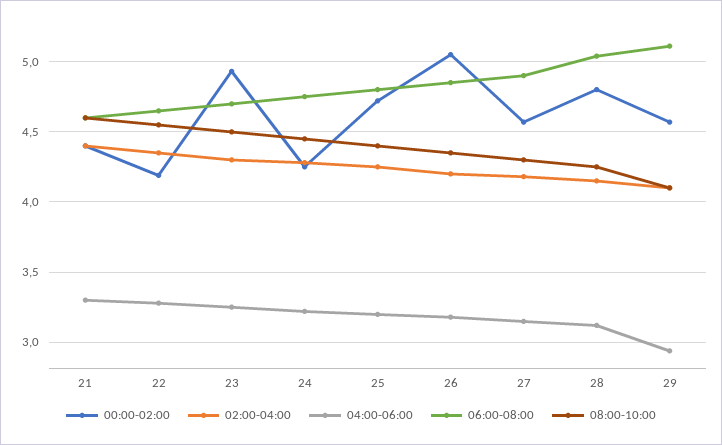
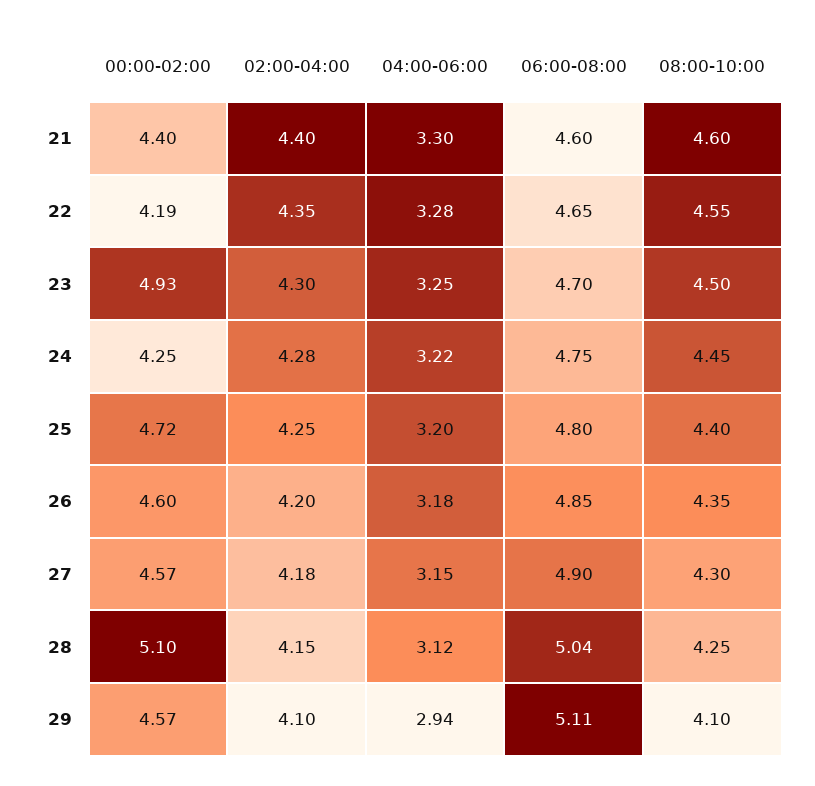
00:00-02:00, 26: 5.05 -> 4.6
00:00-02:00, 28: 4.8 -> 5.1

